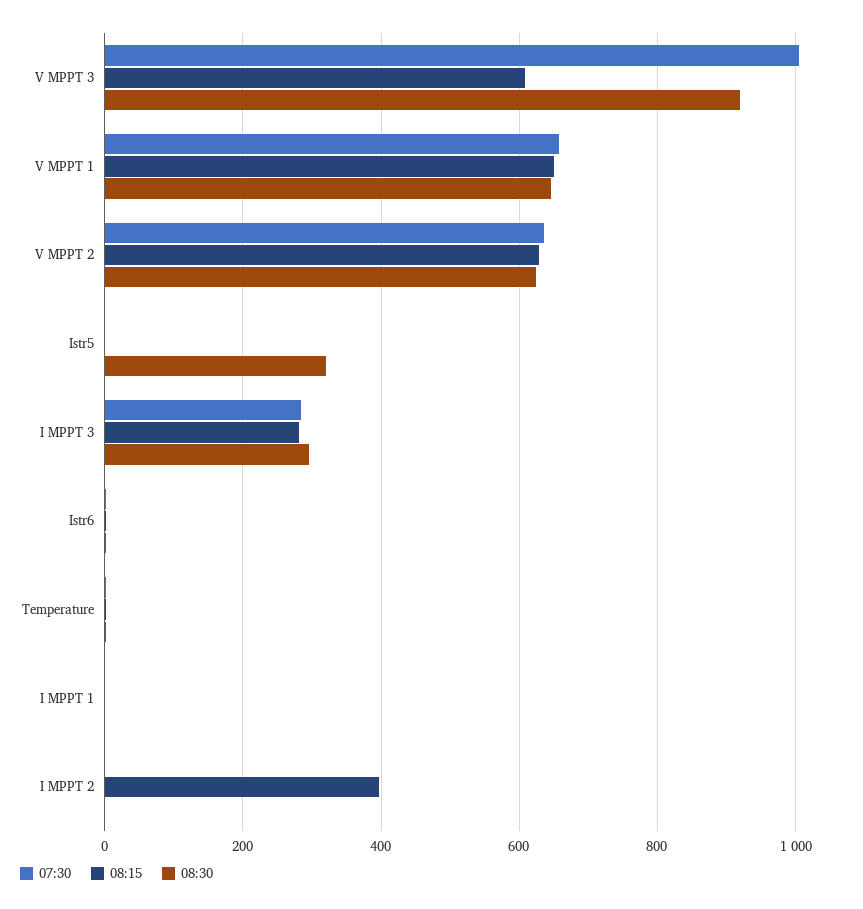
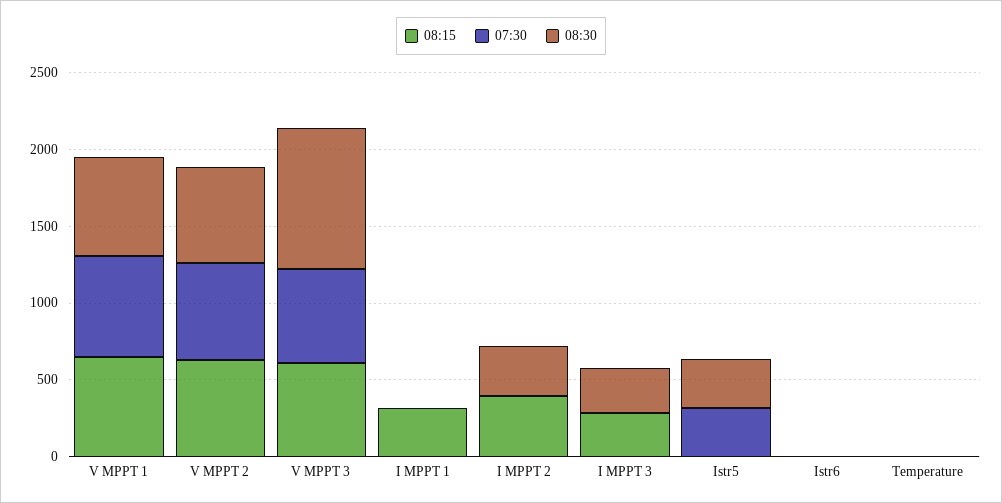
07:30, V MPPT 3: 1000 -> 600
07:30, Istr5: 0 -> 300
07:30, I MPPT 3: 280 -> 0
08:15, I MPPT 1: 0 -> 300
08:30, I MPPT 2: 0 -> 300

